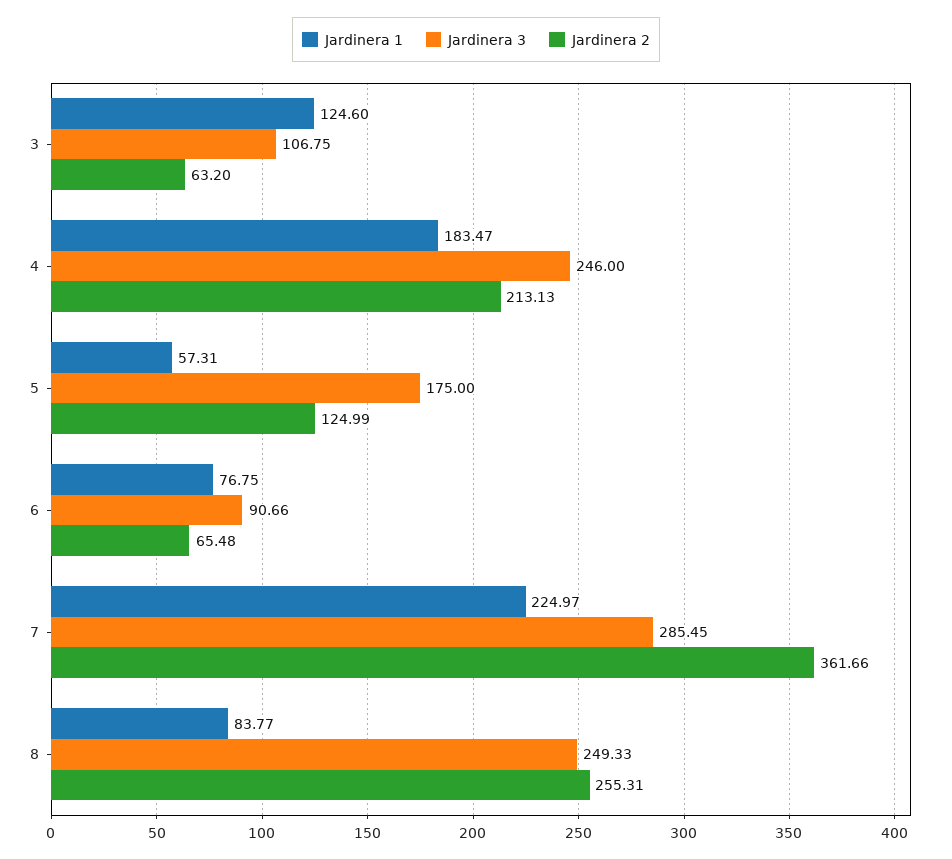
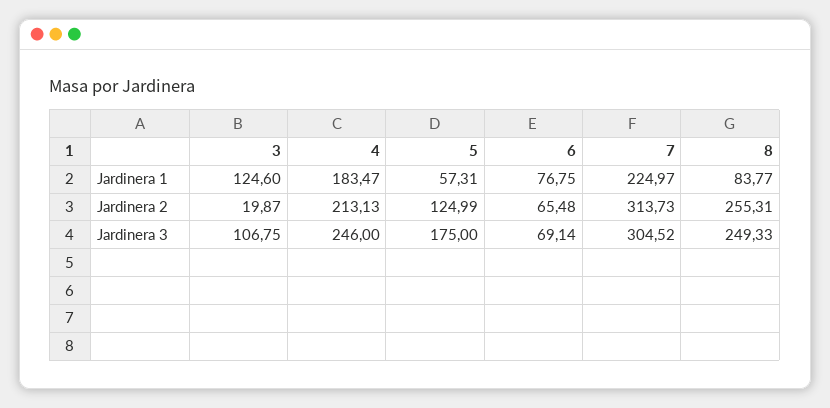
Jardinera 2, 3: 63.2 -> 19.87
Jardinera 3, 6: 90.66 -> 69.14
Jardinera 3, 7: 285.45 -> 304.52
Jardinera 2, 7: 361.66 -> 313.73

